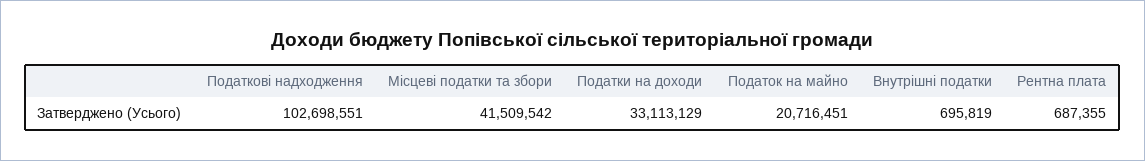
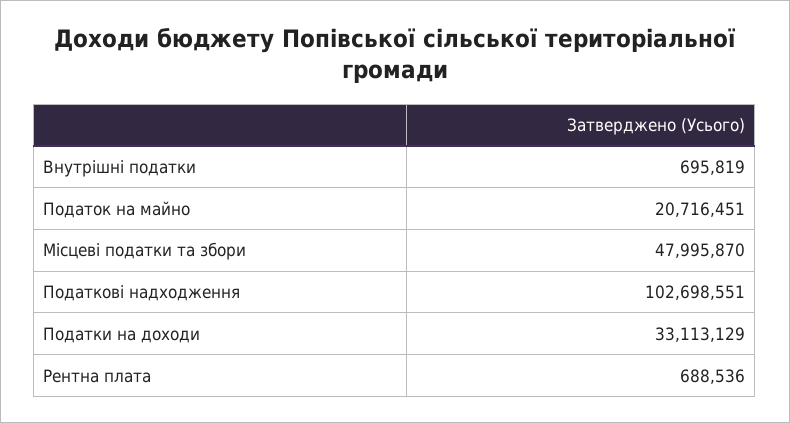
Місцеві податки та збори: 41509542 -> 47995870
Рентна плата: 687355 -> 688536

